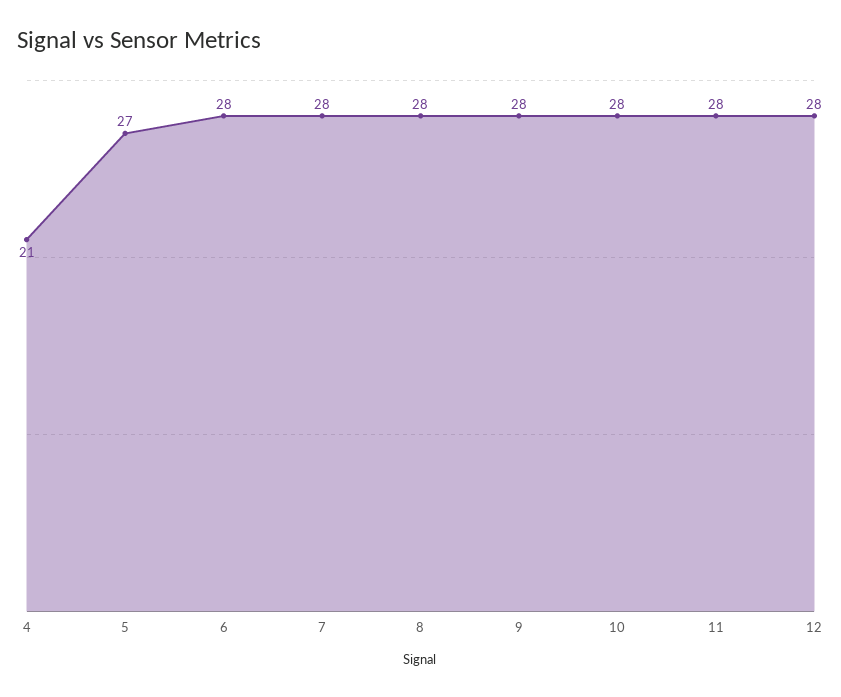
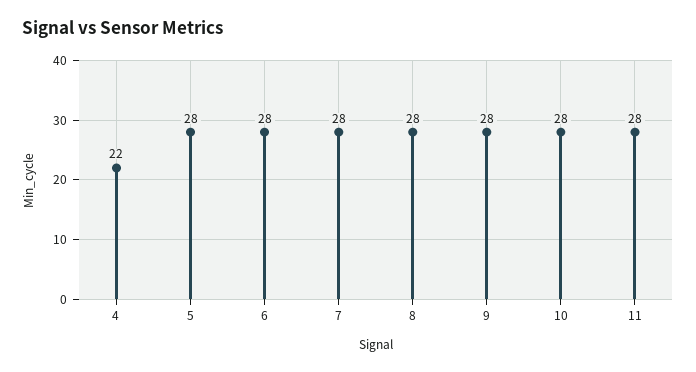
4: 21 -> 22
5: 27 -> 28
12: 28 -> none

